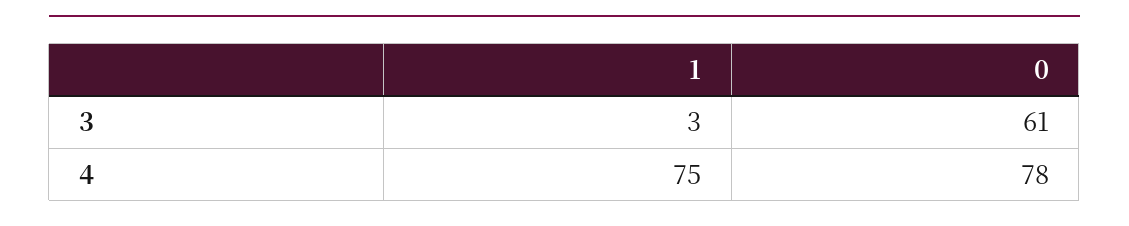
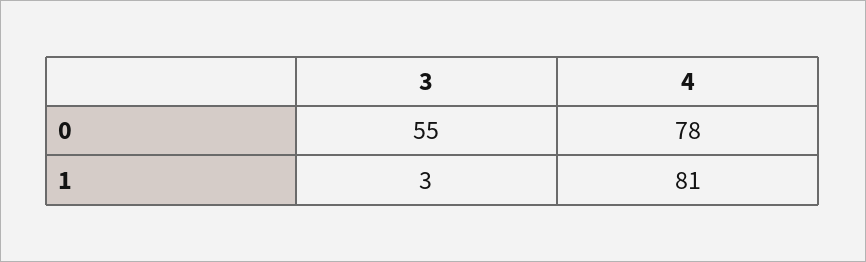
0, 3: 61 -> 55
1, 4: 75 -> 81

